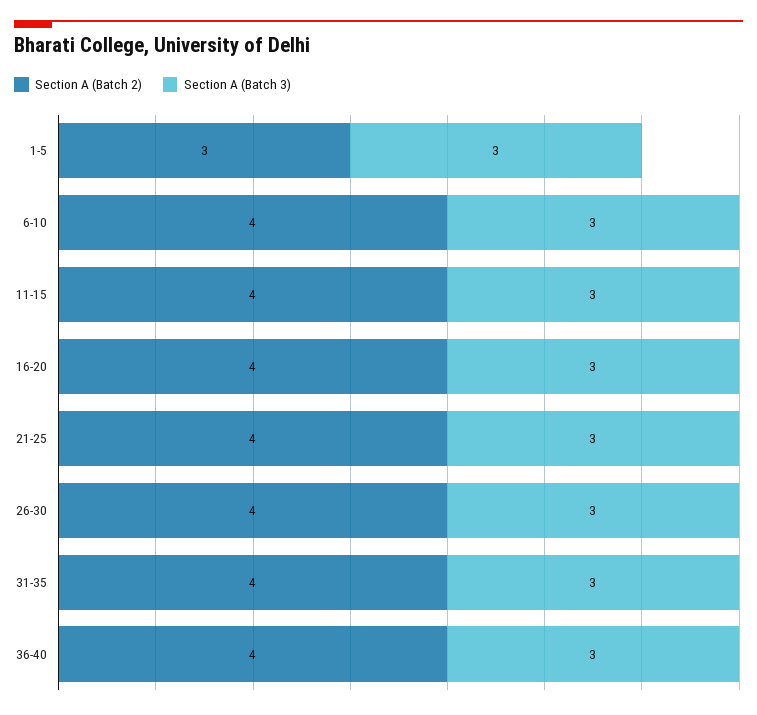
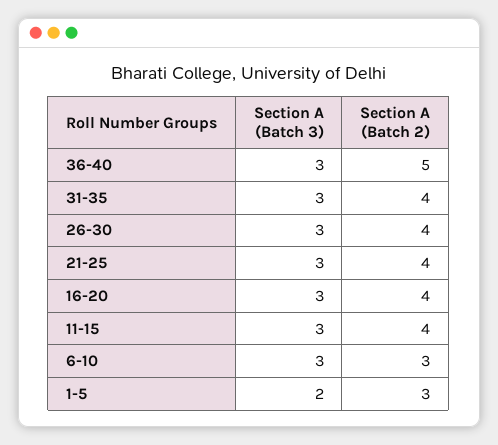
Section A (Batch 3), 1-5: 3 -> 2
Section A (Batch 2), 6-10: 4 -> 3
Section A (Batch 2), 36-40: 4 -> 5

